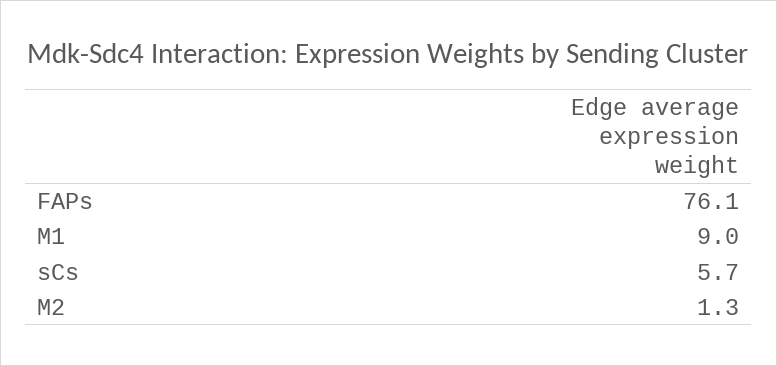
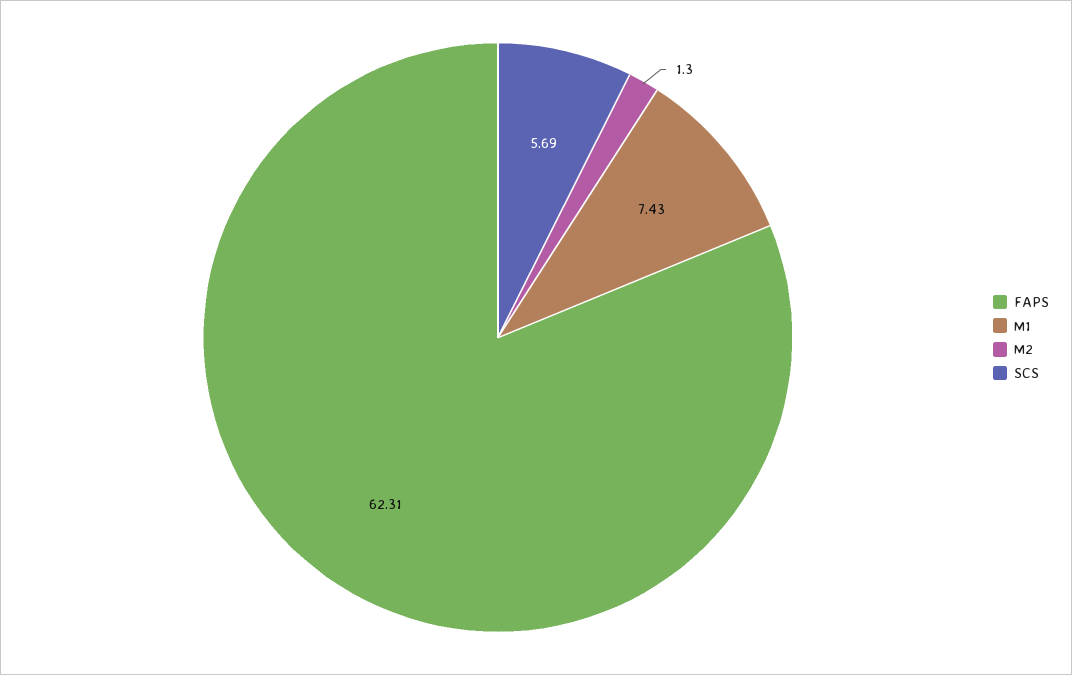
FAPs: 76.1 -> 62.31
M1: 9 -> 7.43

